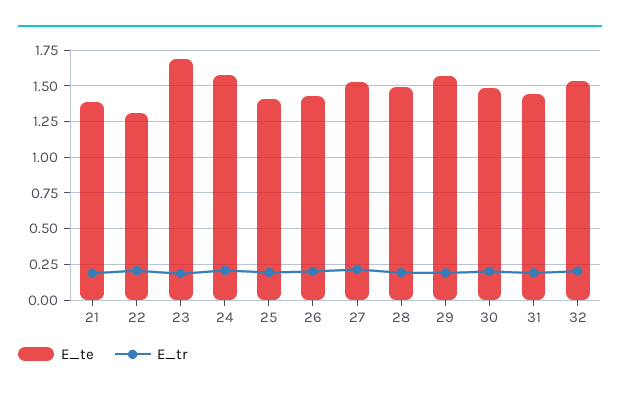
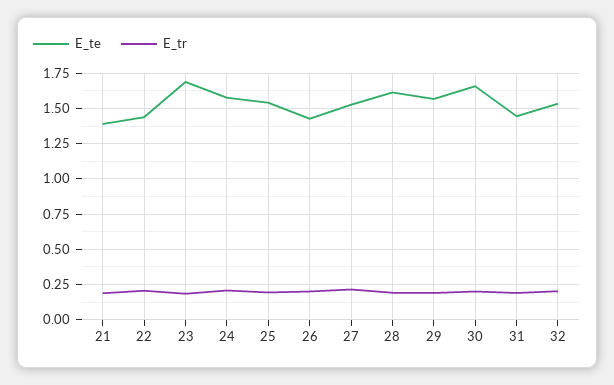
E_te, 22: 1.3 -> 1.45
E_te, 25: 1.4 -> 1.55
E_te, 28: 1.5 -> 1.6
E_te, 30: 1.5 -> 1.65

